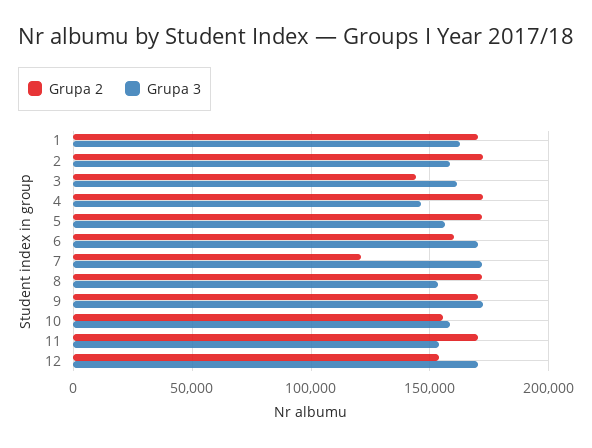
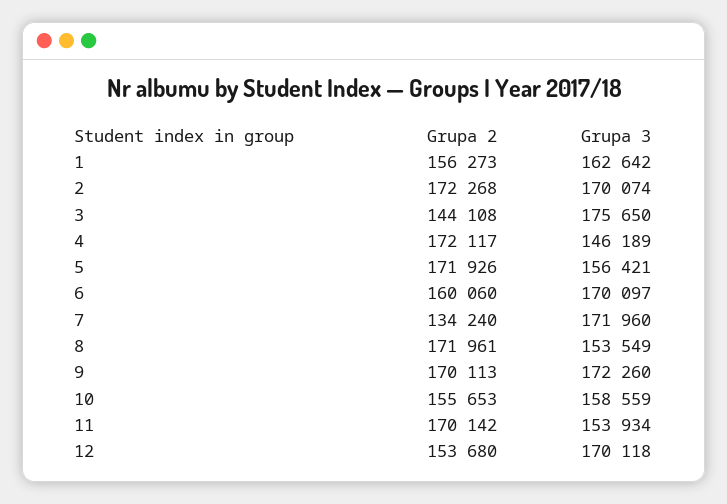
Grupa 2, 1: 170000 -> 156273
Grupa 3, 2: 160000 -> 170074
Grupa 3, 3: 160000 -> 175650
Grupa 2, 7: 120000 -> 134240

